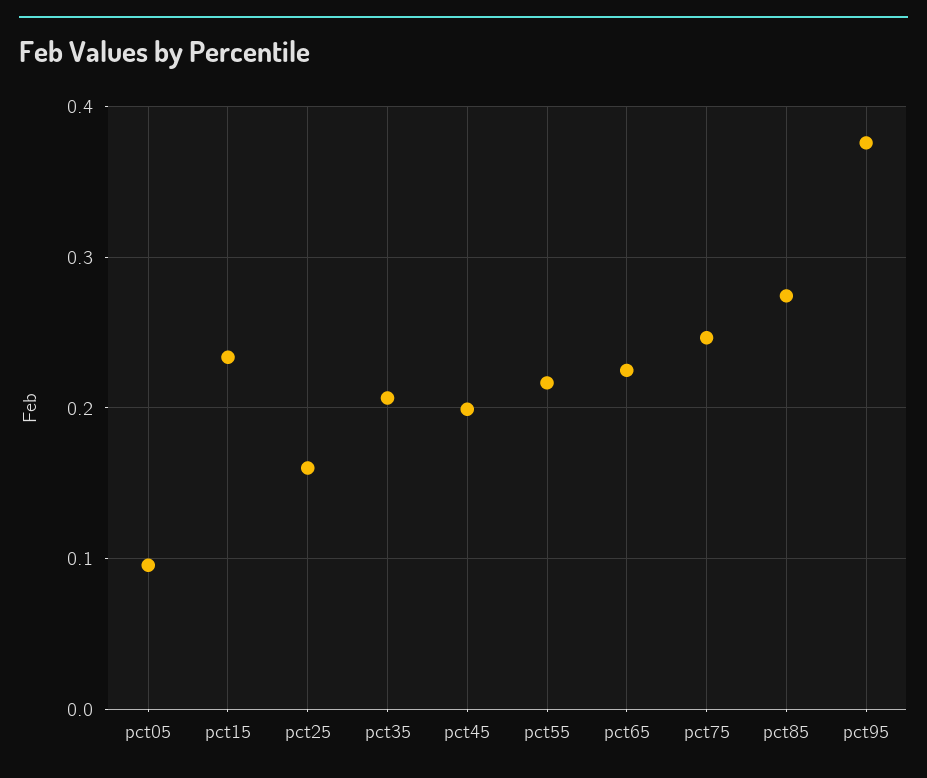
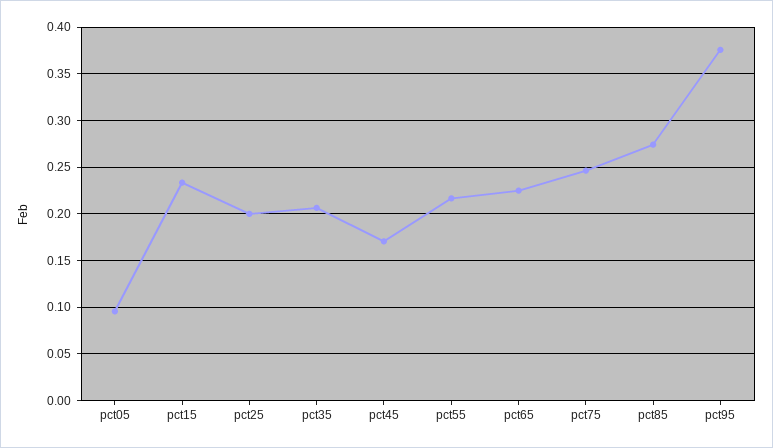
pct25: 0.16 -> 0.2
pct45: 0.2 -> 0.17

